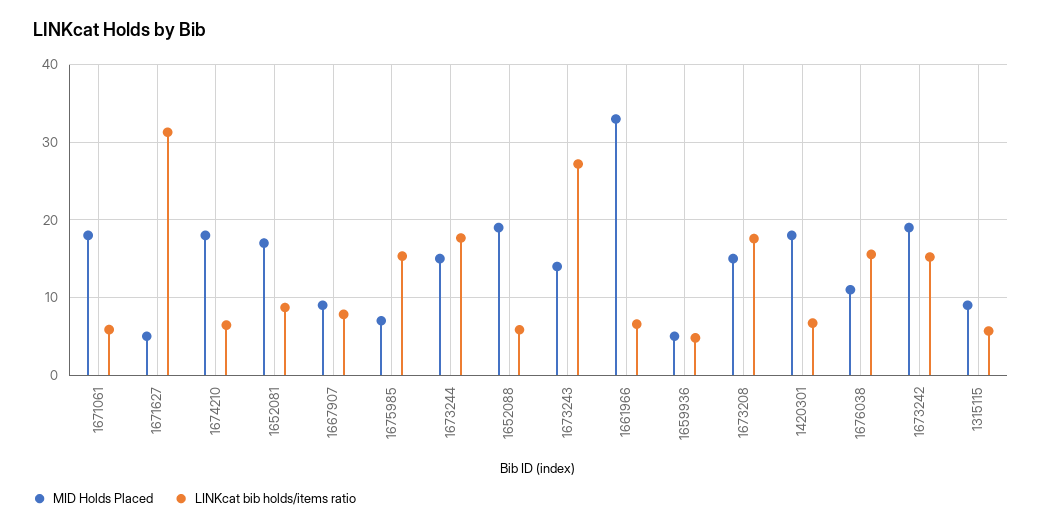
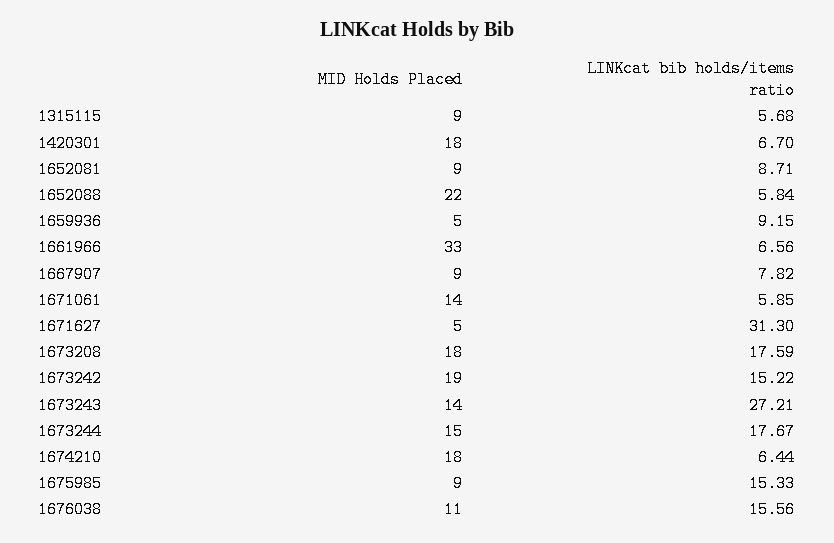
MID Holds Placed, 1671061: 18 -> 14
MID Holds Placed, 1652081: 17 -> 9
MID Holds Placed, 1675985: 7 -> 9
MID Holds Placed, 1652088: 19 -> 22
LINKcat bib holds/items ratio, 1659936: 5 -> 9.15
MID Holds Placed, 1673208: 15 -> 18

